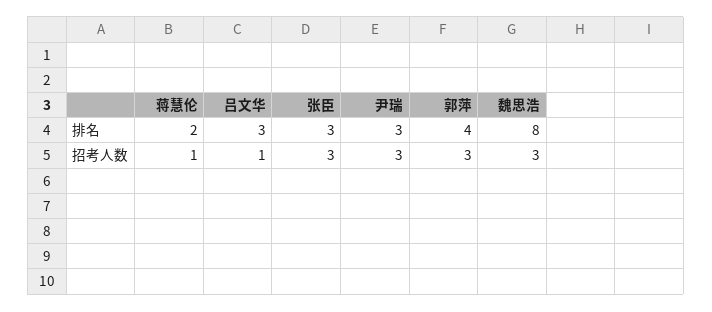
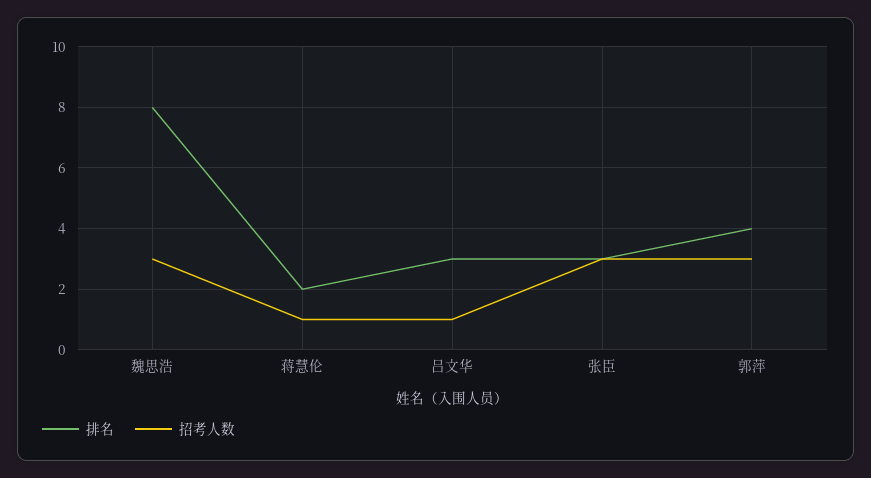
排名, 尹瑞: 3 -> none
招考人数, 尹瑞: 3 -> none

